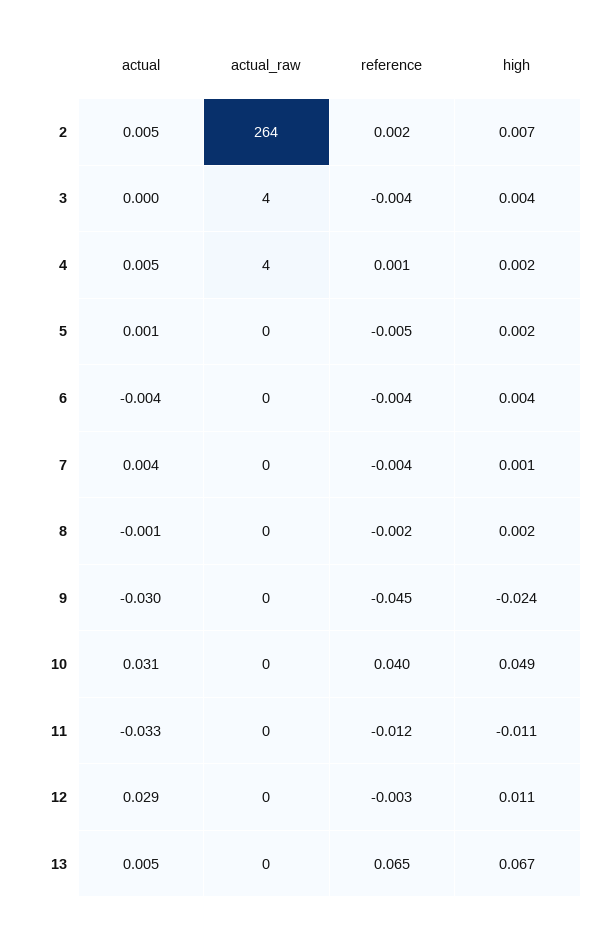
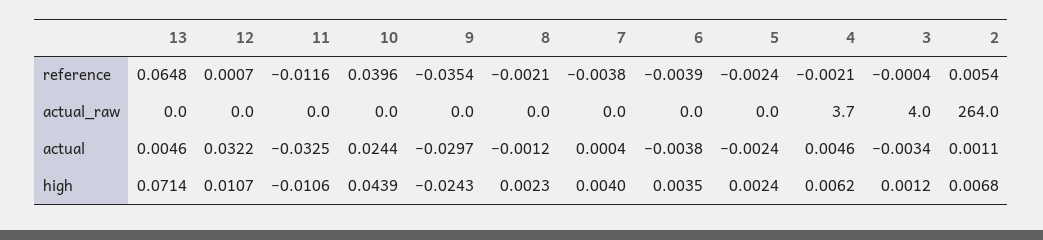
actual, 2: 0.005 -> 0.0011
reference, 2: 0.002 -> 0.0054
actual, 3: 0 -> -0.0034
reference, 3: -0.004 -> -0.0004
high, 3: 0.004 -> 0.0012
reference, 4: 0.001 -> -0.0021
high, 4: 0.002 -> 0.0062
actual, 5: 0.001 -> -0.0024
reference, 5: -0.005 -> -0.0024
actual, 7: 0.004 -> 0.0004
high, 7: 0.001 -> 0.004
reference, 9: -0.045 -> -0.0354
actual, 10: 0.031 -> 0.0244
high, 10: 0.049 -> 0.0439
actual, 12: 0.029 -> 0.0322
reference, 12: -0.003 -> 0.0007
high, 13: 0.067 -> 0.0714

